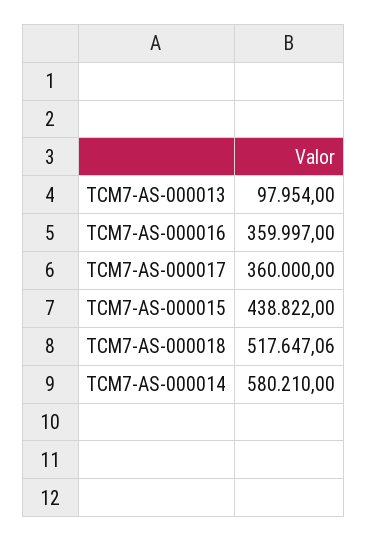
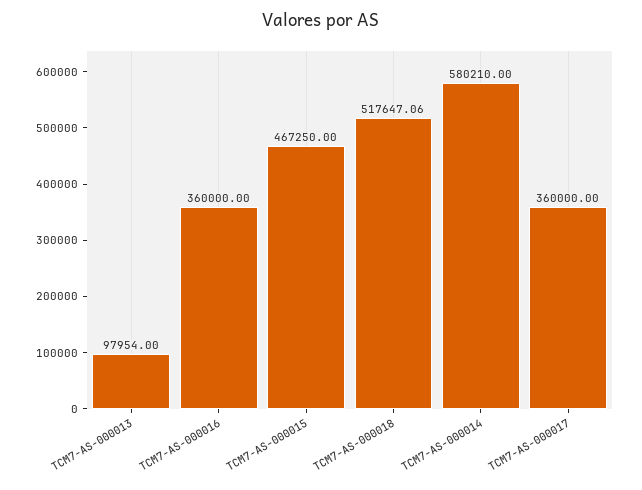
TCM7-AS-000016: 359997 -> 360000
TCM7-AS-000015: 438822 -> 467250

